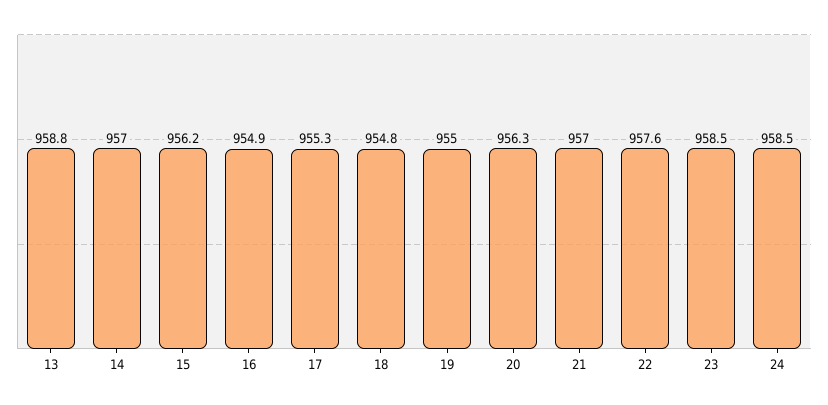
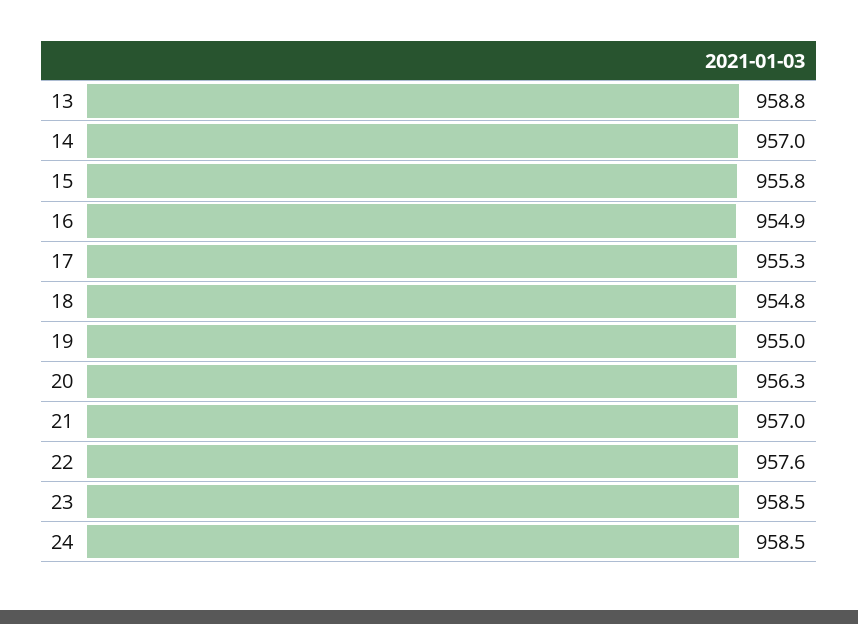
15: 956.2 -> 955.8

